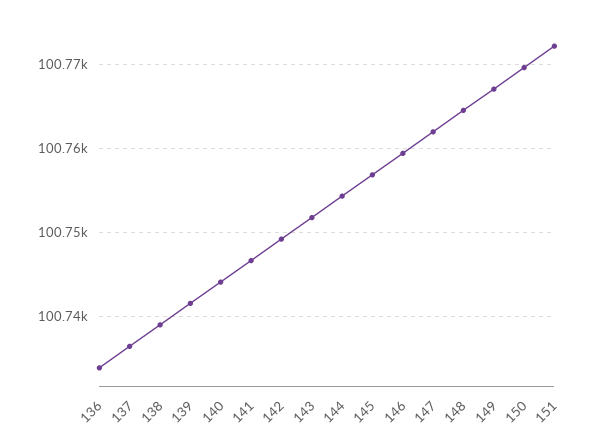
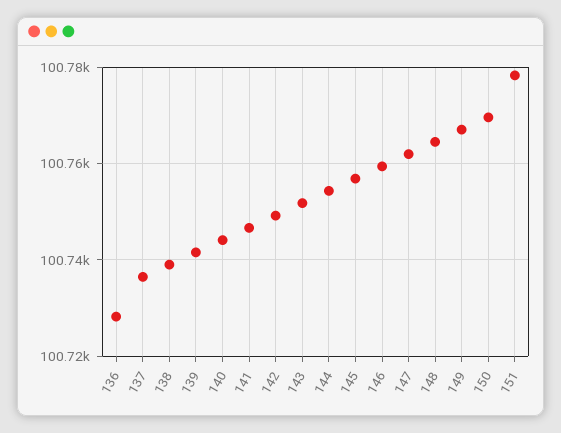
136: 100734 -> 100728
151: 100772 -> 100778

